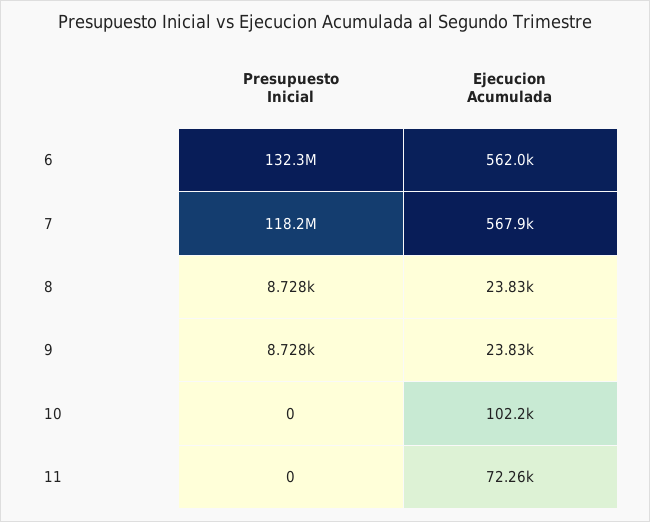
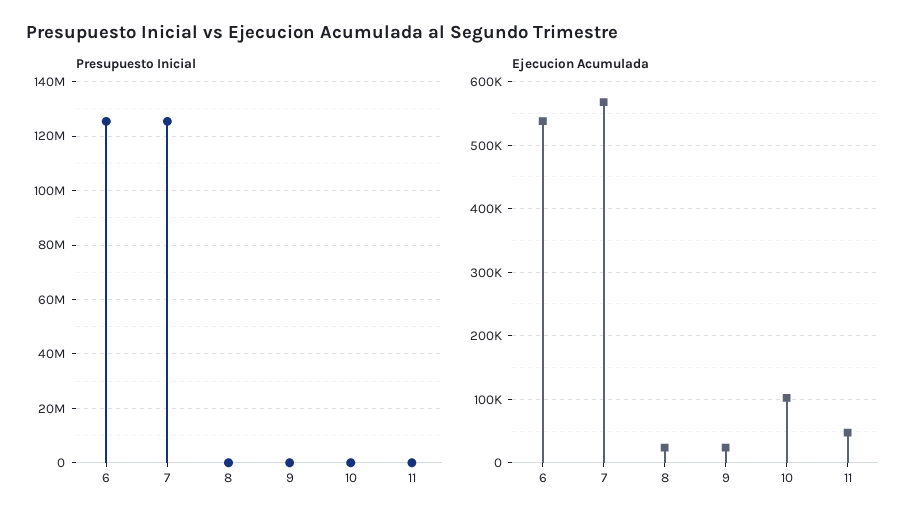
Presupuesto Inicial, 6: 132300000 -> 125000000
Ejecucion Acumulada, 6: 562000 -> 540000
Presupuesto Inicial, 7: 118200000 -> 125000000
Ejecucion Acumulada, 11: 72260 -> 50000

